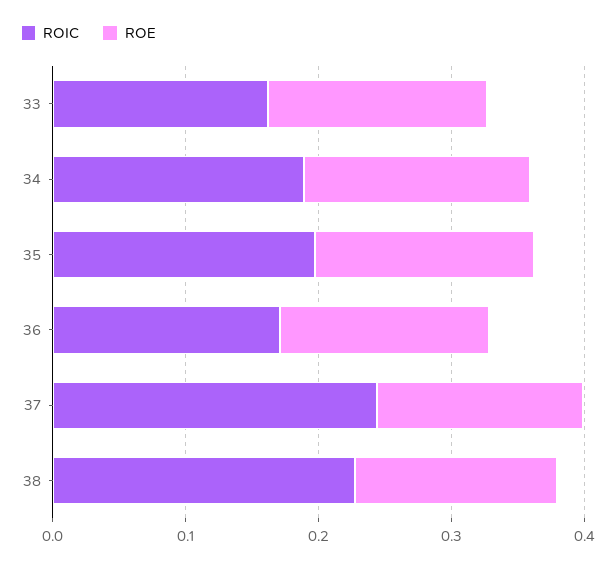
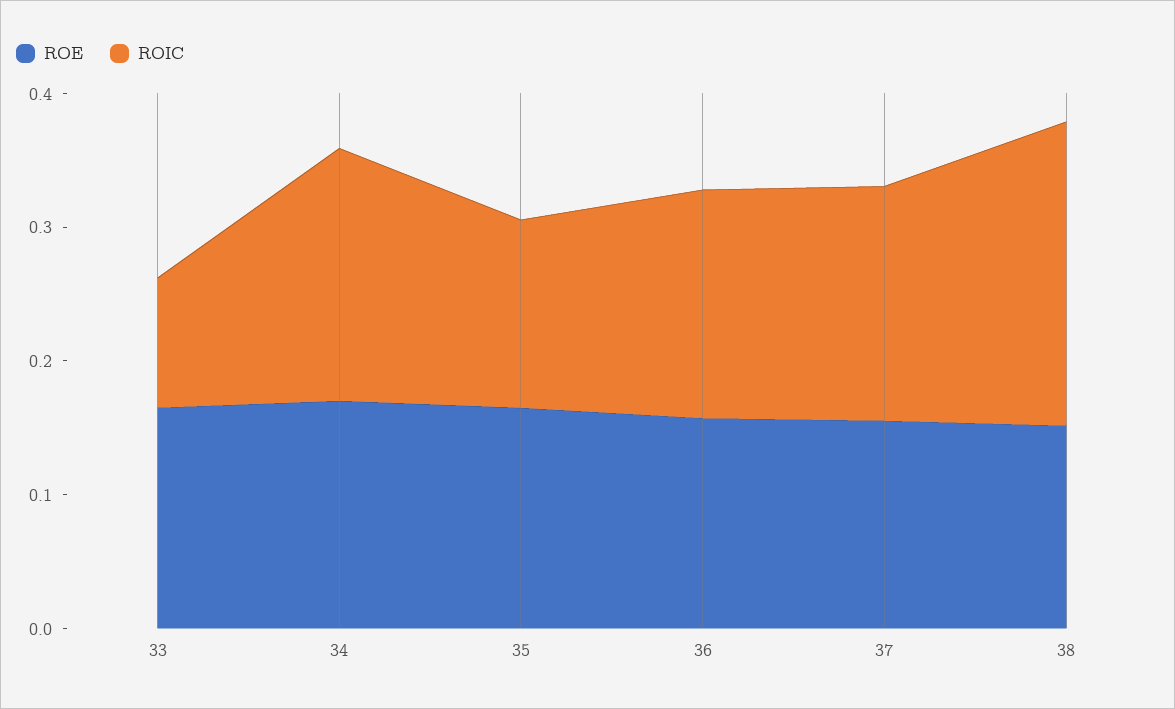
ROIC, 33: 0.16 -> 0.1
ROIC, 35: 0.2 -> 0.14
ROIC, 37: 0.24 -> 0.18

